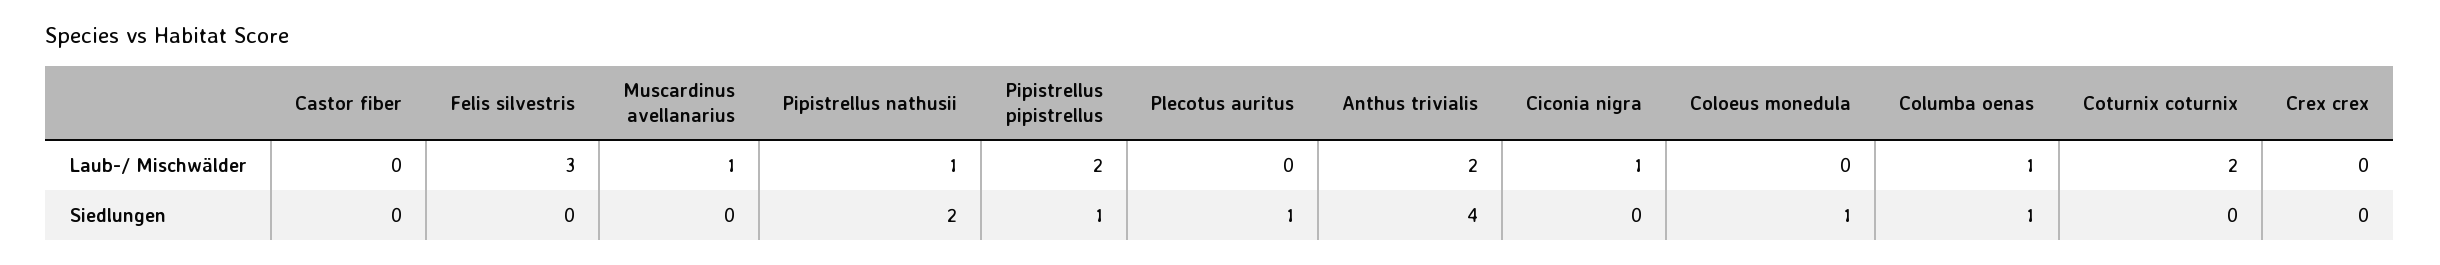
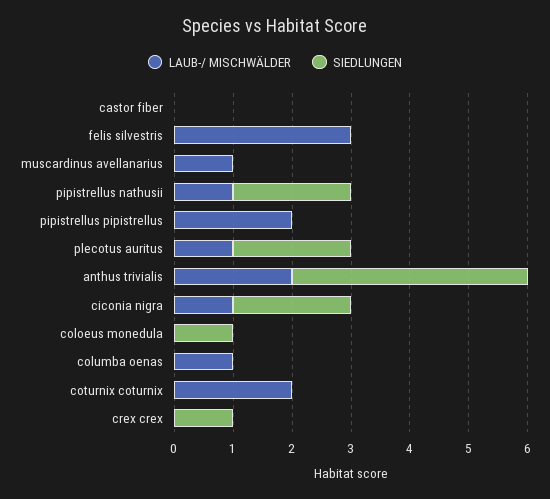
Laub-/ Mischwälder, Plecotus auritus: 0 -> 1
Siedlungen, Pipistrellus pipistrellus: 1 -> 0
Siedlungen, Plecotus auritus: 1 -> 2
Siedlungen, Ciconia nigra: 0 -> 2
Siedlungen, Columba oenas: 1 -> 0
Siedlungen, Crex crex: 0 -> 1

